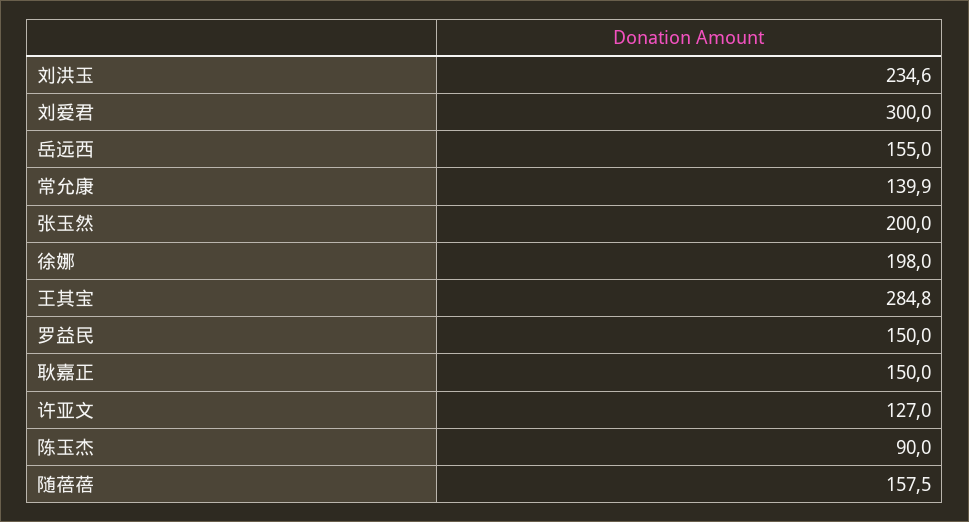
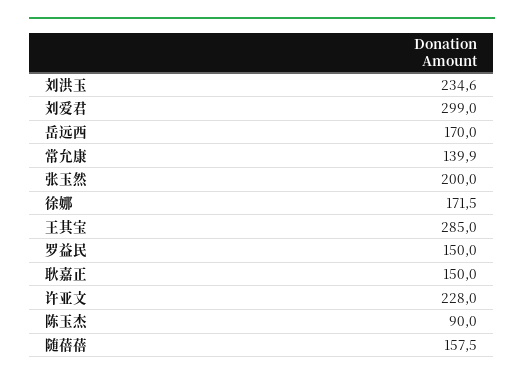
刘爱君: 300 -> 299
岳远西: 155 -> 170
徐娜: 198 -> 171.5
王其宝: 284.8 -> 285
许亚文: 127 -> 228

